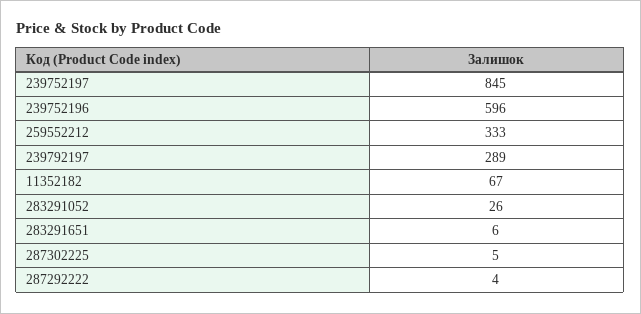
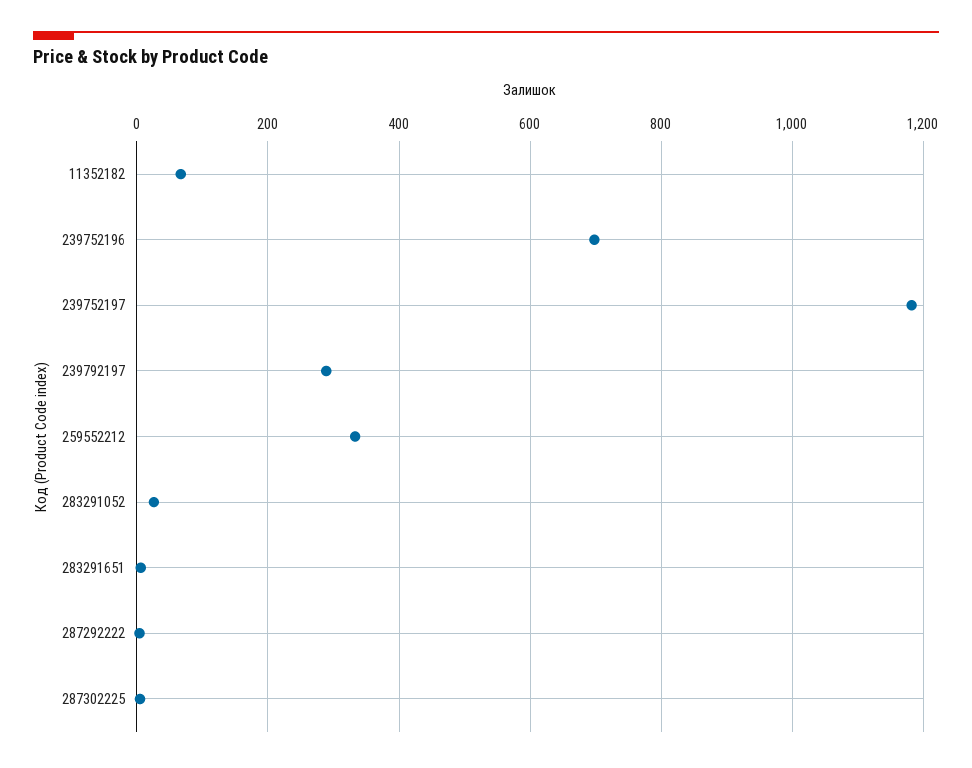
239752197: 845 -> 1180
239752196: 596 -> 700

